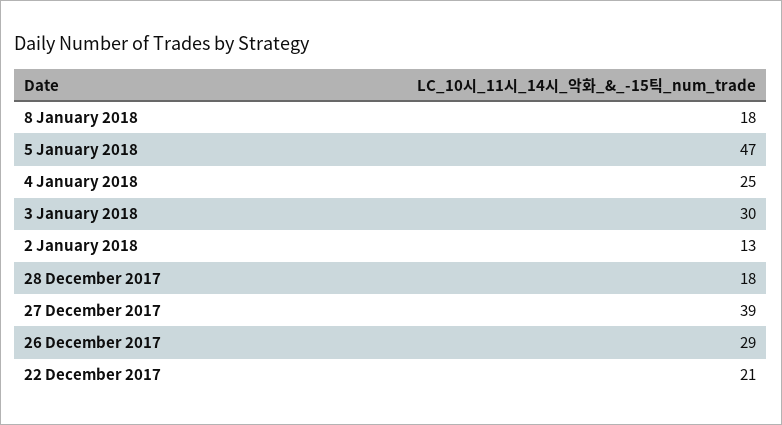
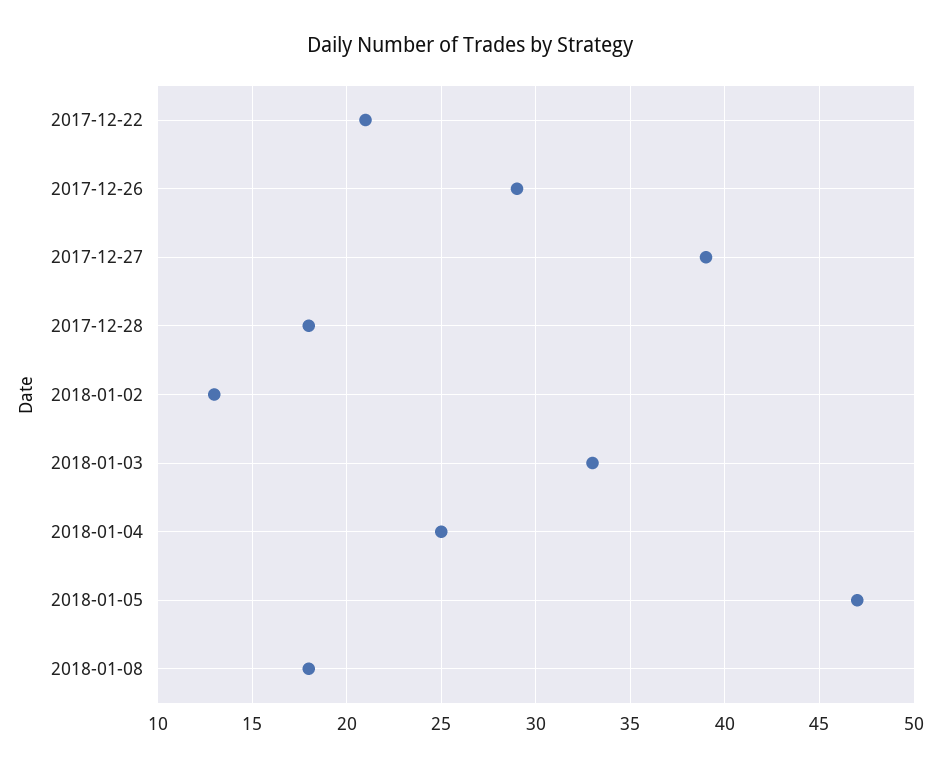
3 January 2018: 30 -> 33

